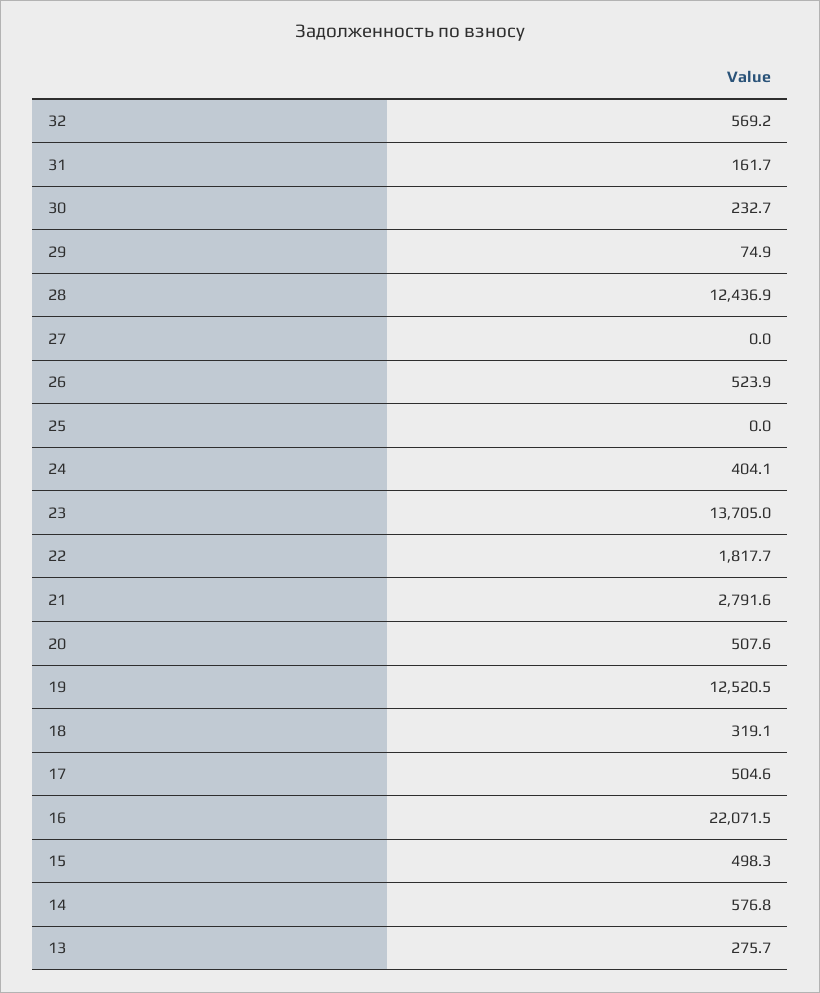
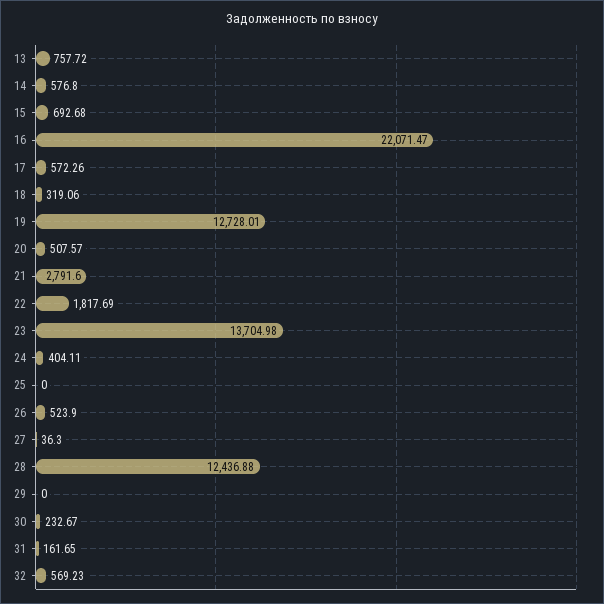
29: 74.9 -> 0
27: 0 -> 36.3
19: 12520.5 -> 12728.01
17: 504.6 -> 572.26
15: 498.3 -> 692.68
13: 275.7 -> 757.72

